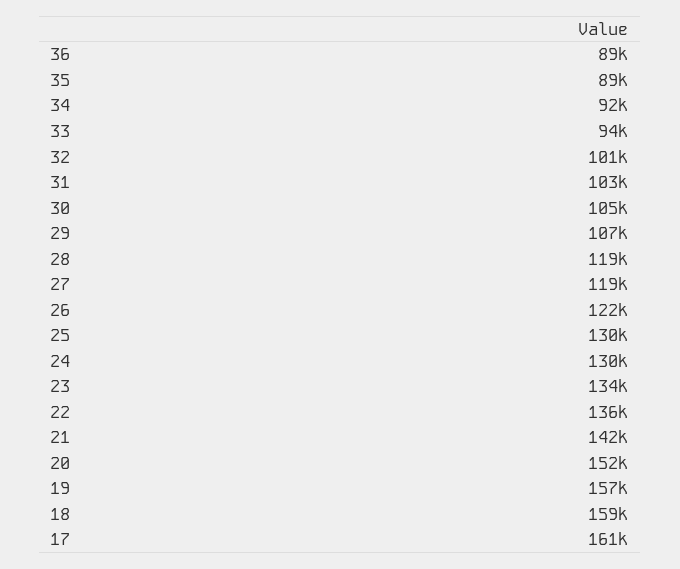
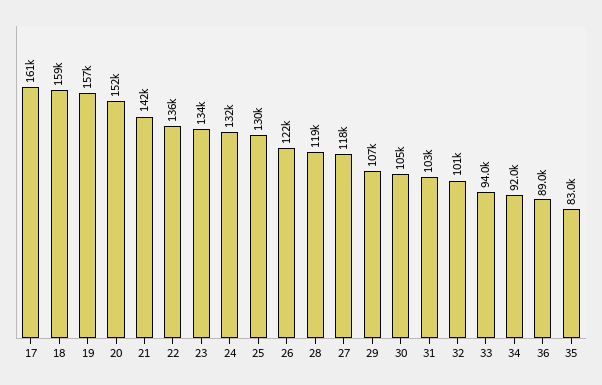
35: 89000 -> 83000
27: 119000 -> 118000
24: 130000 -> 132000

